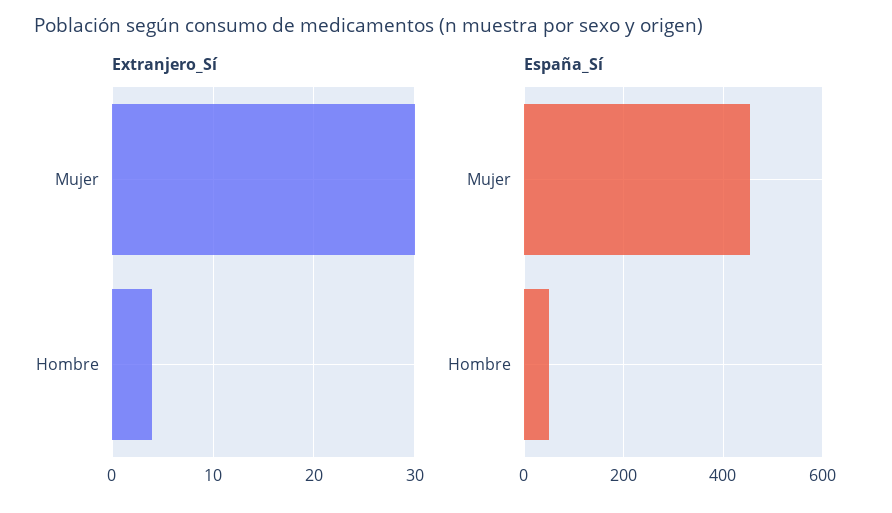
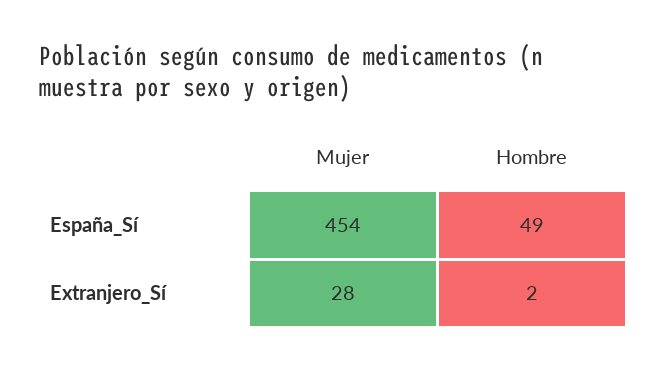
Extranjero_Sí, Mujer: 30 -> 28
Extranjero_Sí, Hombre: 4 -> 2

